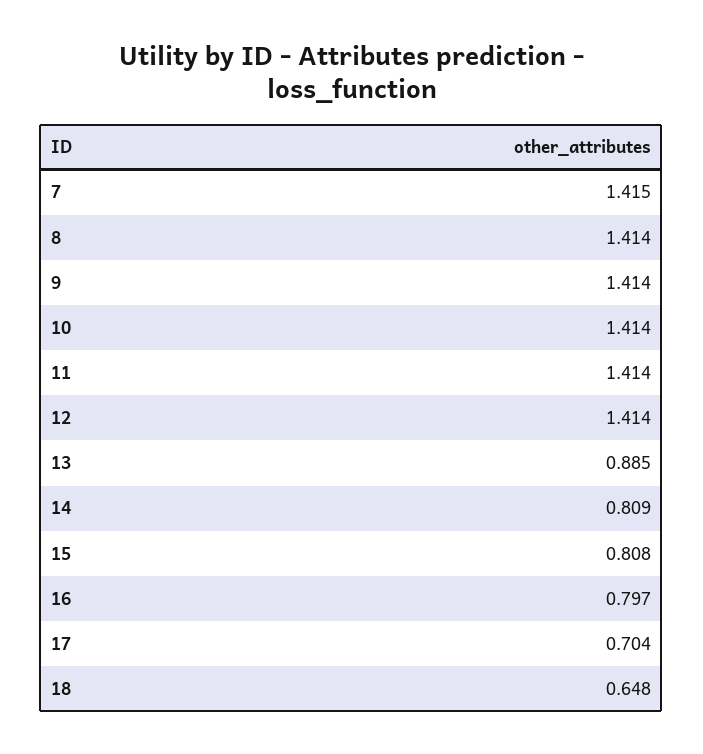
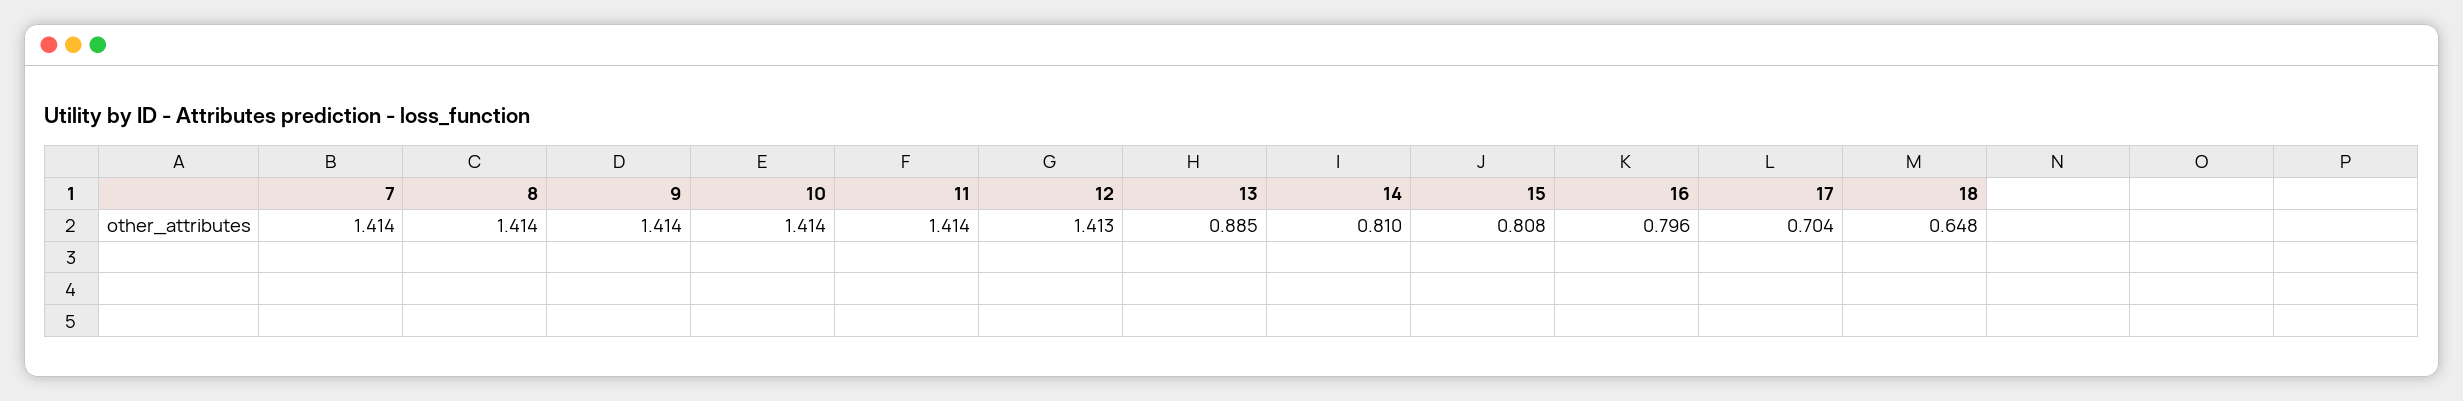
7: 1.415 -> 1.414
12: 1.414 -> 1.413
14: 0.809 -> 0.81
16: 0.797 -> 0.796

